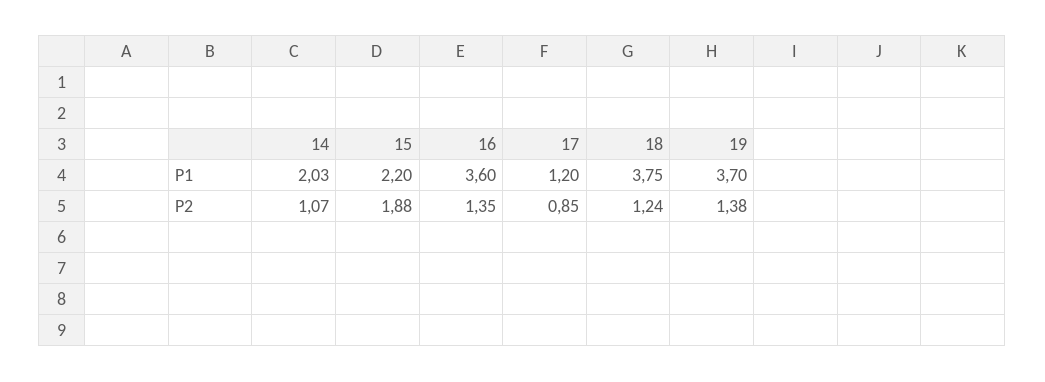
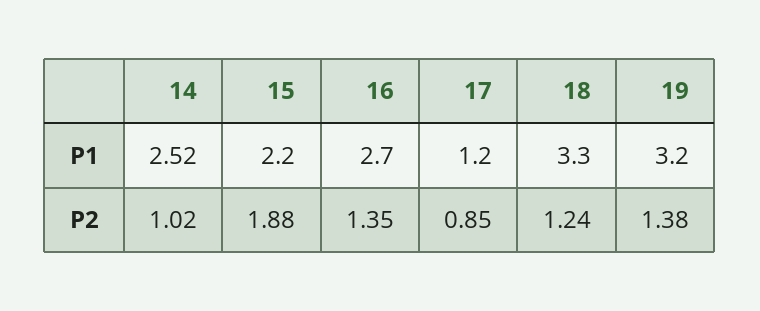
14, P1: 2.03 -> 2.52
16, P1: 3.6 -> 2.7
18, P1: 3.75 -> 3.3
19, P1: 3.7 -> 3.2
14, P2: 1.07 -> 1.02

